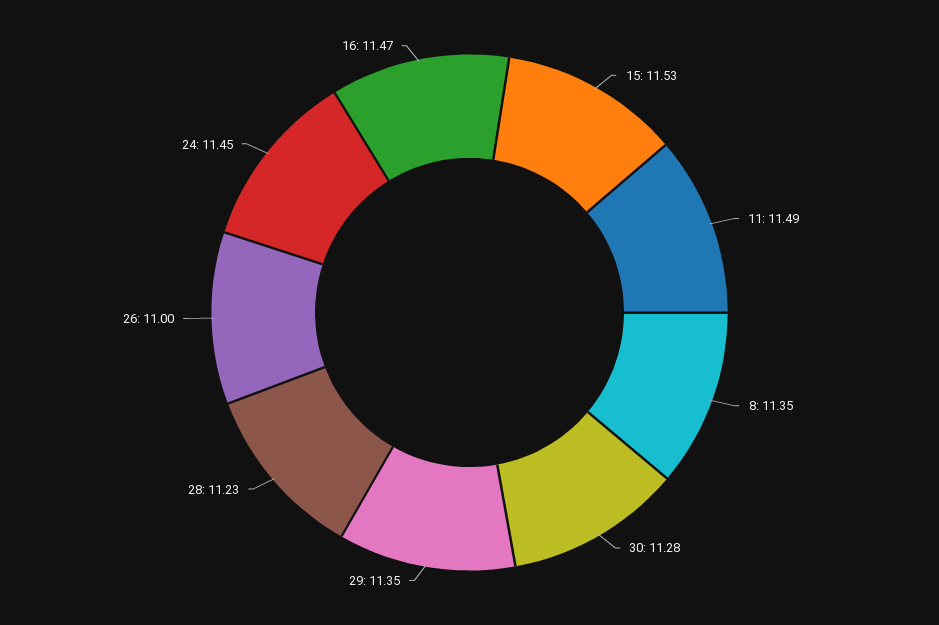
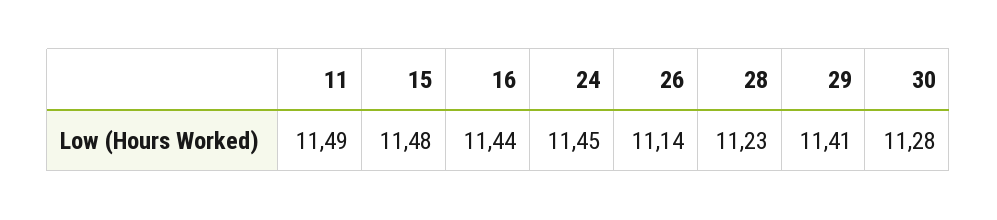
15: 11.53 -> 11.48
8: 11.35 -> none
29: 11.35 -> 11.41
26: 11 -> 11.14
16: 11.47 -> 11.44

